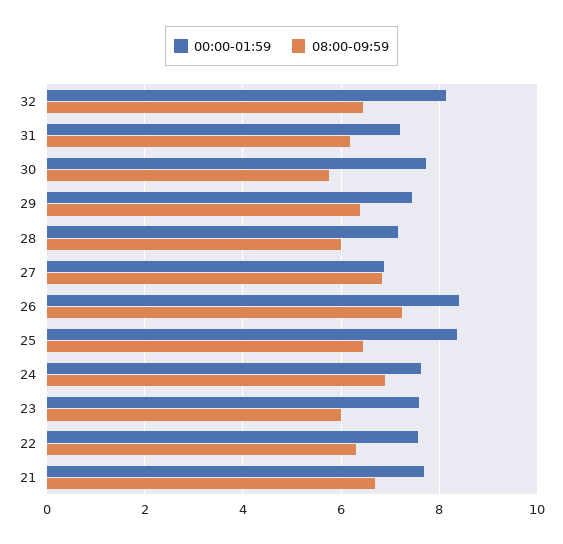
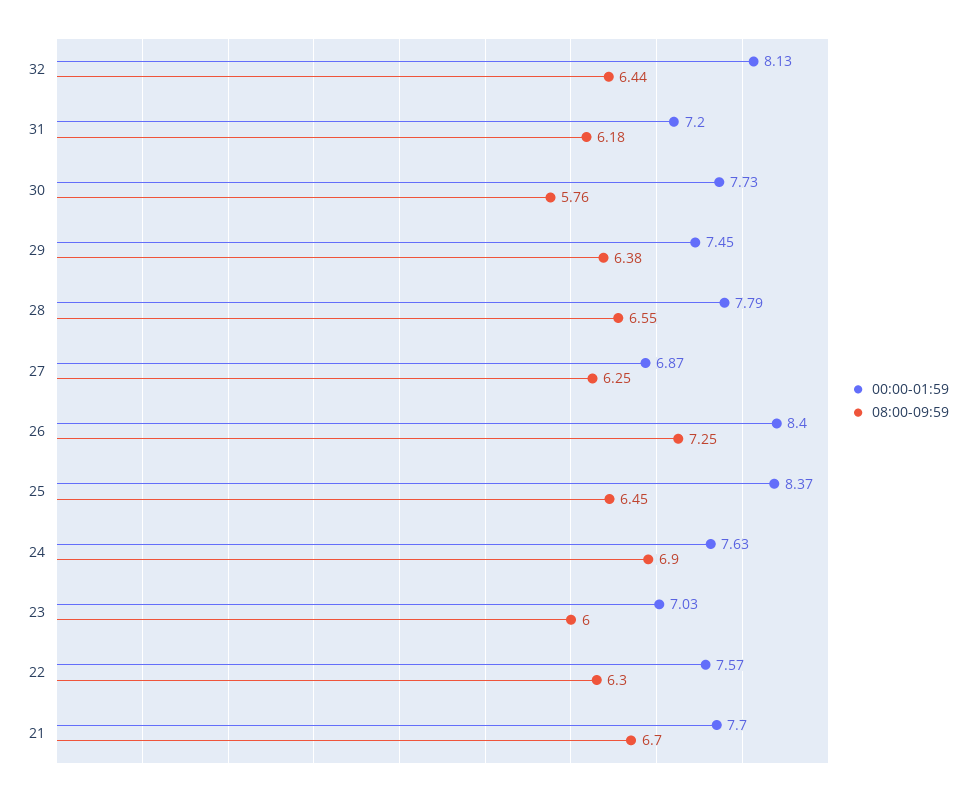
00:00-01:59, 28: 7.2 -> 7.79
08:00-09:59, 28: 6 -> 6.55
08:00-09:59, 27: 6.8 -> 6.25
00:00-01:59, 23: 7.6 -> 7.03

